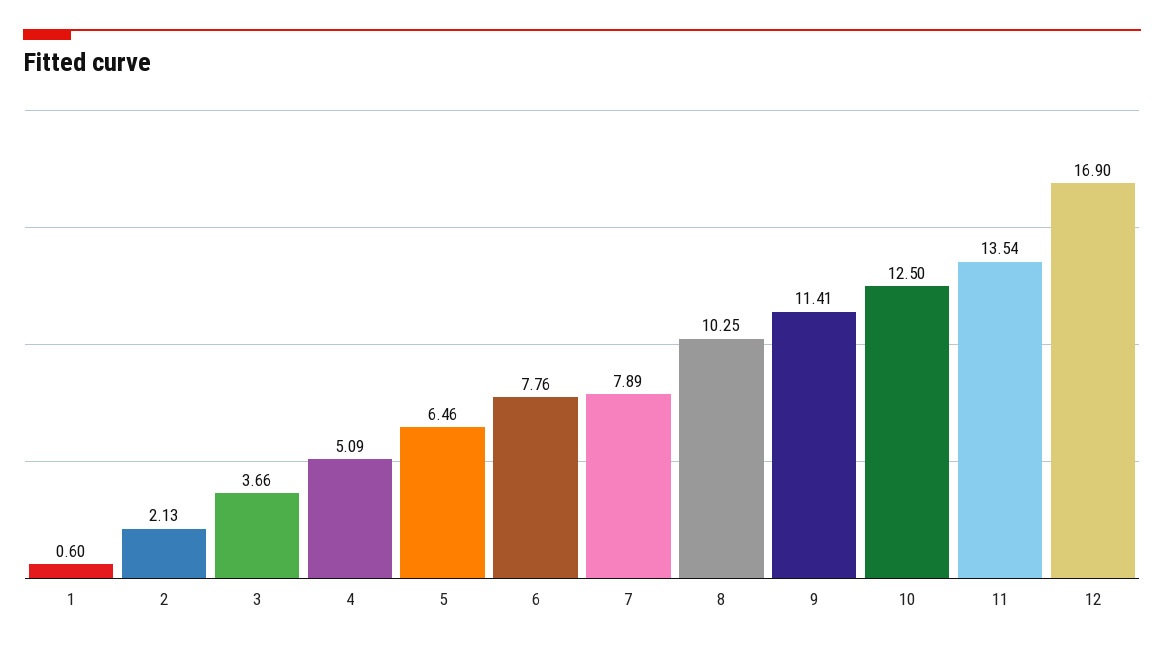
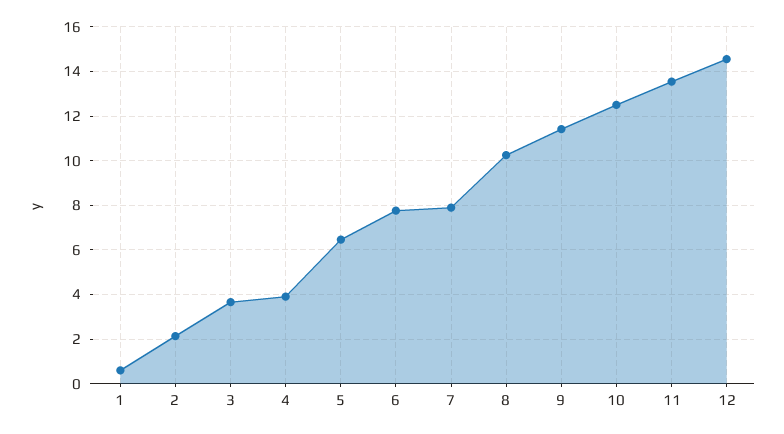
4: 5.09 -> 4
12: 16.9 -> 14.5

